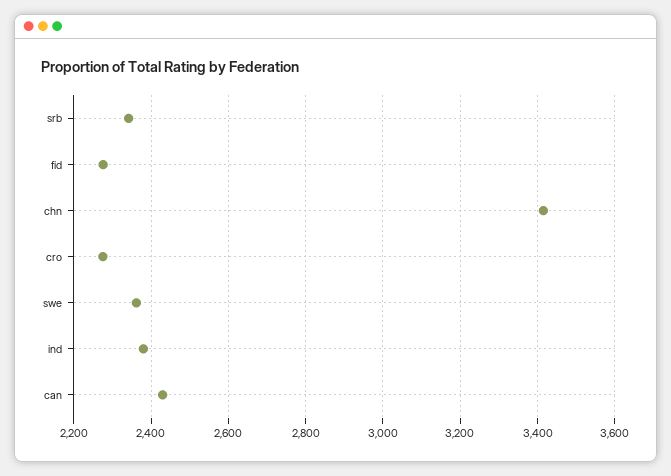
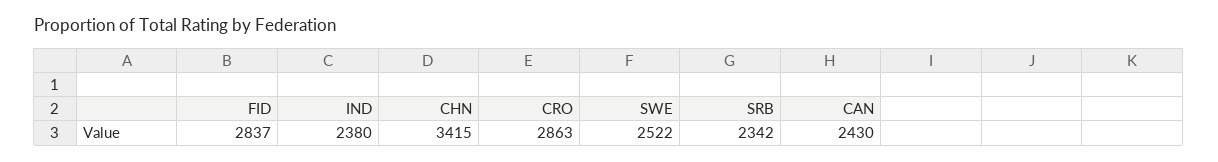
fid: 2280 -> 2837
cro: 2280 -> 2863
swe: 2360 -> 2522

